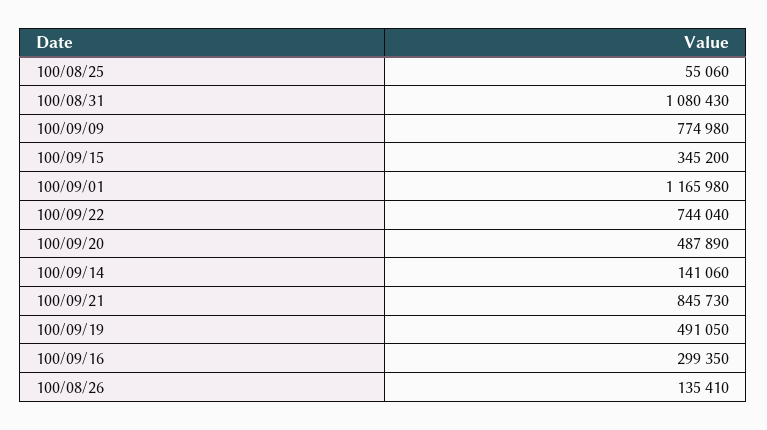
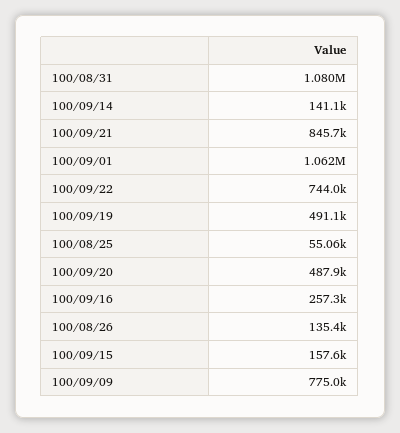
100/09/15: 345200 -> 157600
100/09/01: 1165980 -> 1062000
100/09/16: 299350 -> 257300

